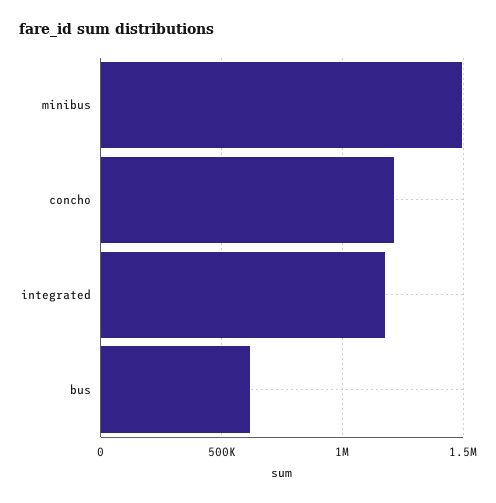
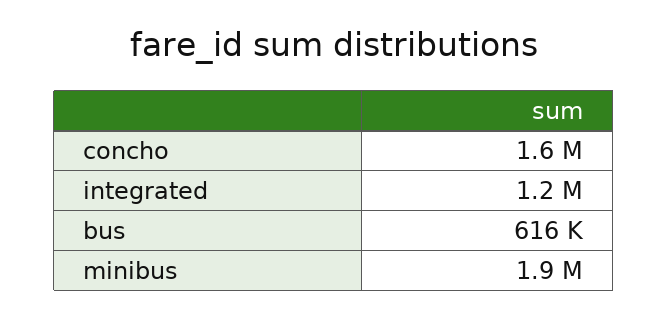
minibus: 1500000 -> 1900000
concho: 1200000 -> 1600000

